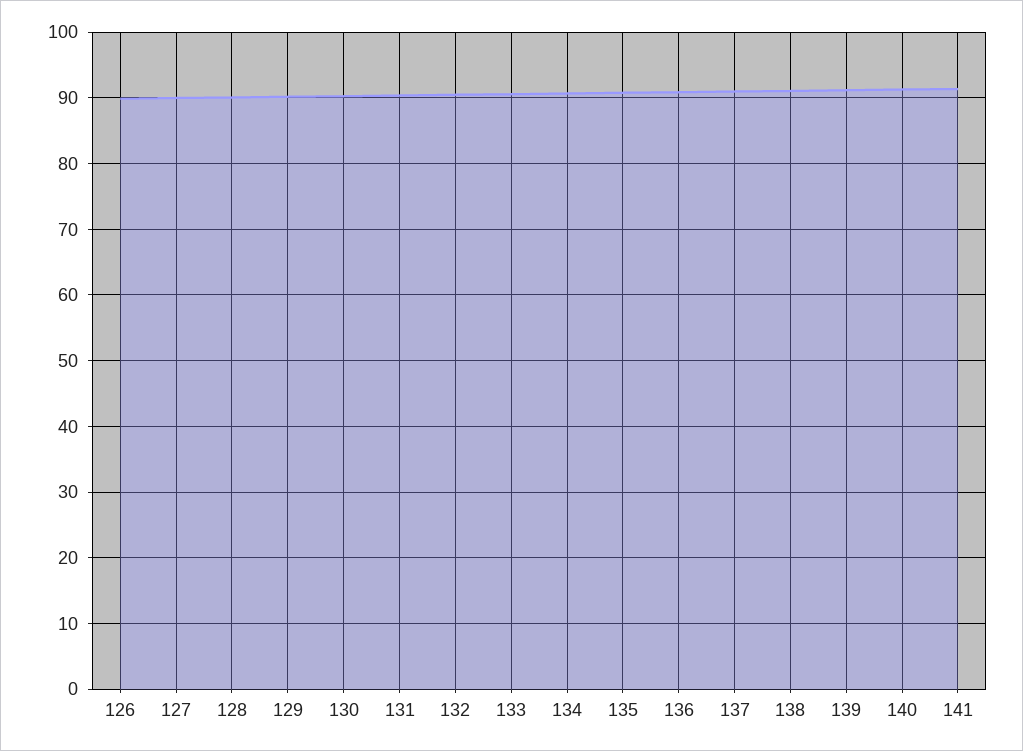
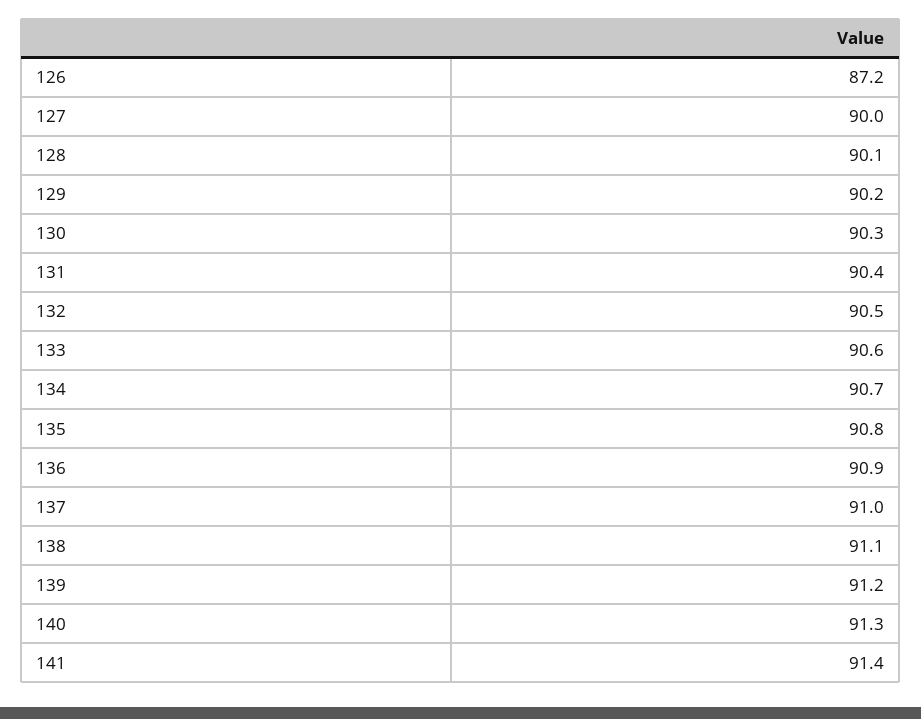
126: 90 -> 87.2

